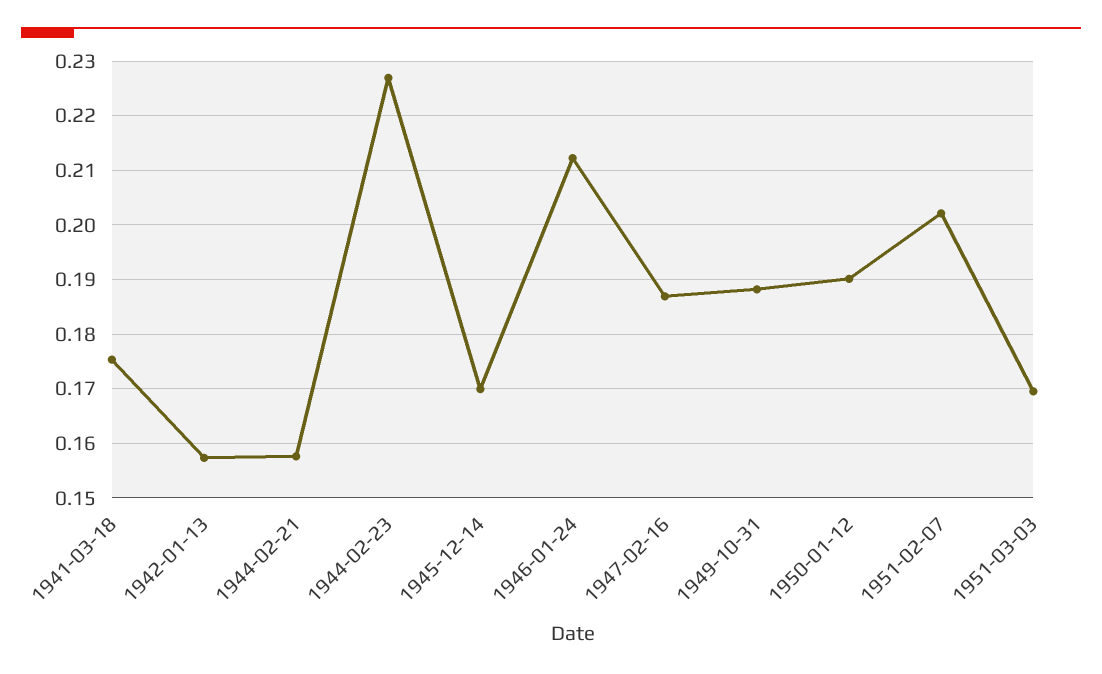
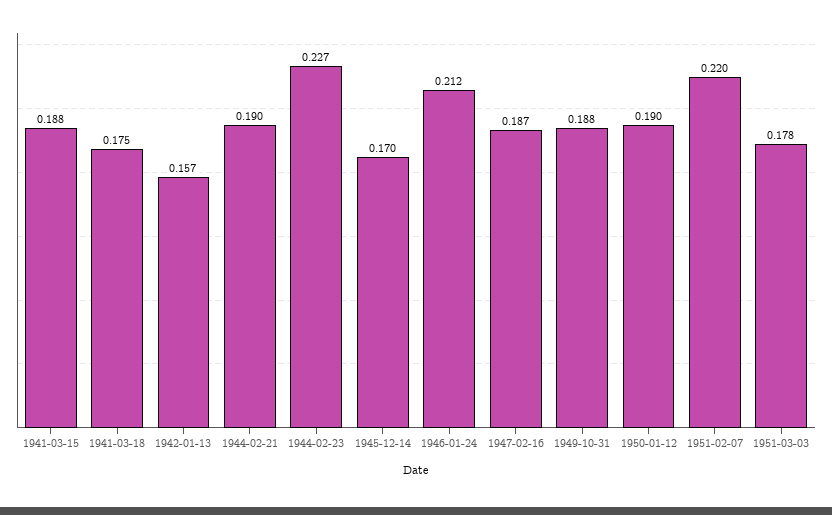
1944-02-21: 0.158 -> 0.19
1951-02-07: 0.202 -> 0.22
1951-03-03: 0.17 -> 0.178
1941-03-15: none -> 0.188

